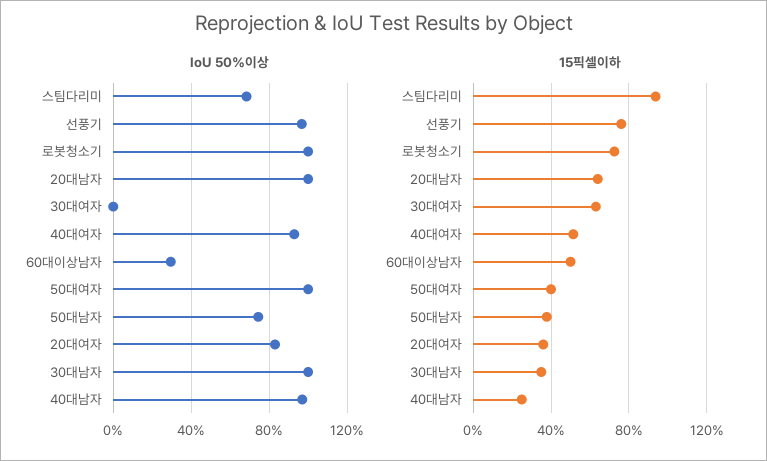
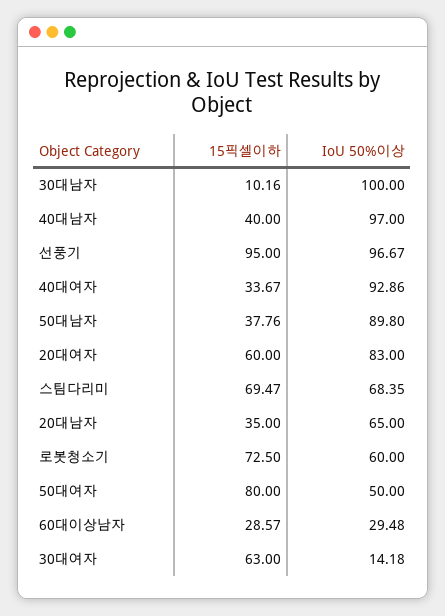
IoU 50%이상, 로봇청소기: 100 -> 60
IoU 50%이상, 20대남자: 100 -> 65
IoU 50%이상, 30대여자: 0 -> 14.18
IoU 50%이상, 50대여자: 100 -> 50
IoU 50%이상, 50대남자: 75 -> 89.8
15픽셀이하, 스팀다리미: 95 -> 69.47
15픽셀이하, 선풍기: 75 -> 95
15픽셀이하, 20대남자: 65 -> 35
15픽셀이하, 40대여자: 50 -> 33.67
15픽셀이하, 60대이상남자: 50 -> 28.57
15픽셀이하, 50대여자: 40 -> 80
15픽셀이하, 20대여자: 35 -> 60
15픽셀이하, 30대남자: 35 -> 10.16
15픽셀이하, 40대남자: 25 -> 40

